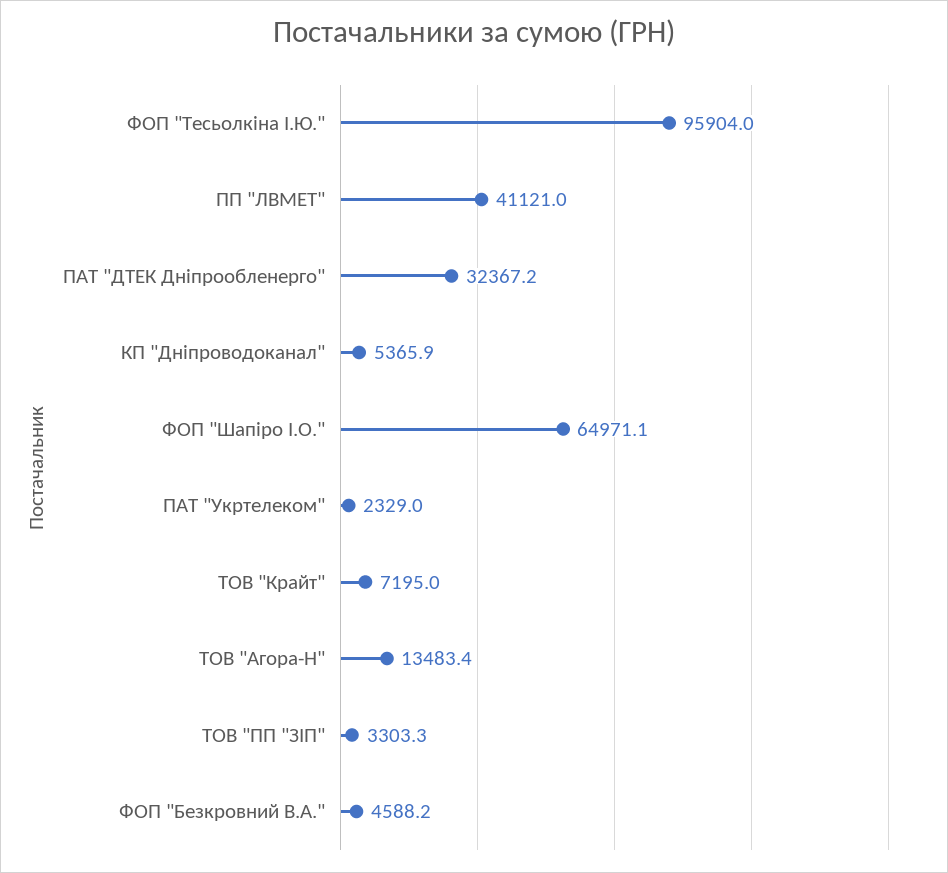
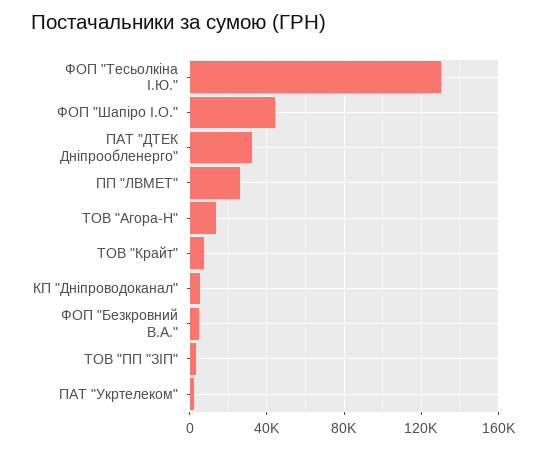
ФОП "Тесьолкіна І.Ю.": 95904 -> 130000
ПП "ЛВМЕТ": 41121 -> 25000
ФОП "Шапіро І.О.": 64971.1 -> 45000

